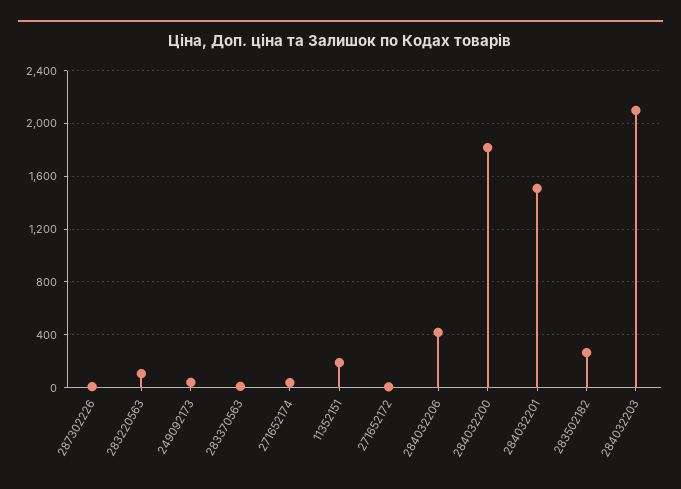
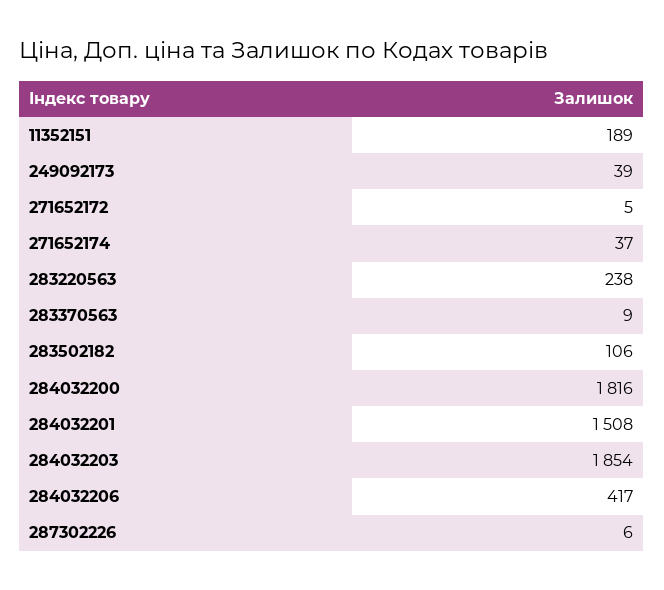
283220563: 100 -> 238
283502182: 250 -> 106
284032203: 2100 -> 1854

